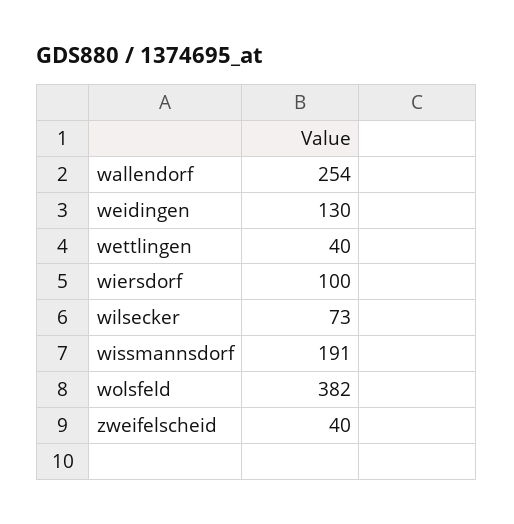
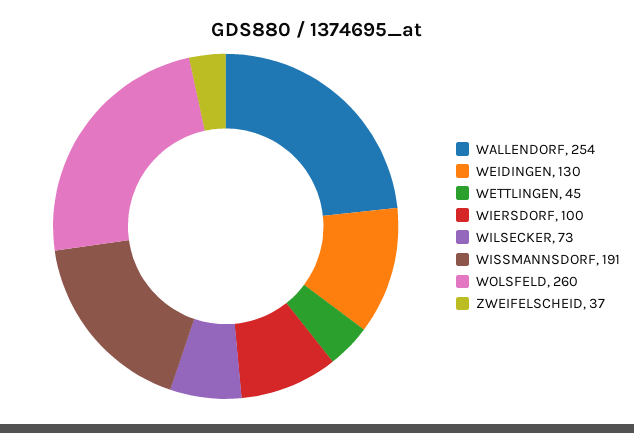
wettlingen: 40 -> 45
wolsfeld: 382 -> 260
zweifelscheid: 40 -> 37

